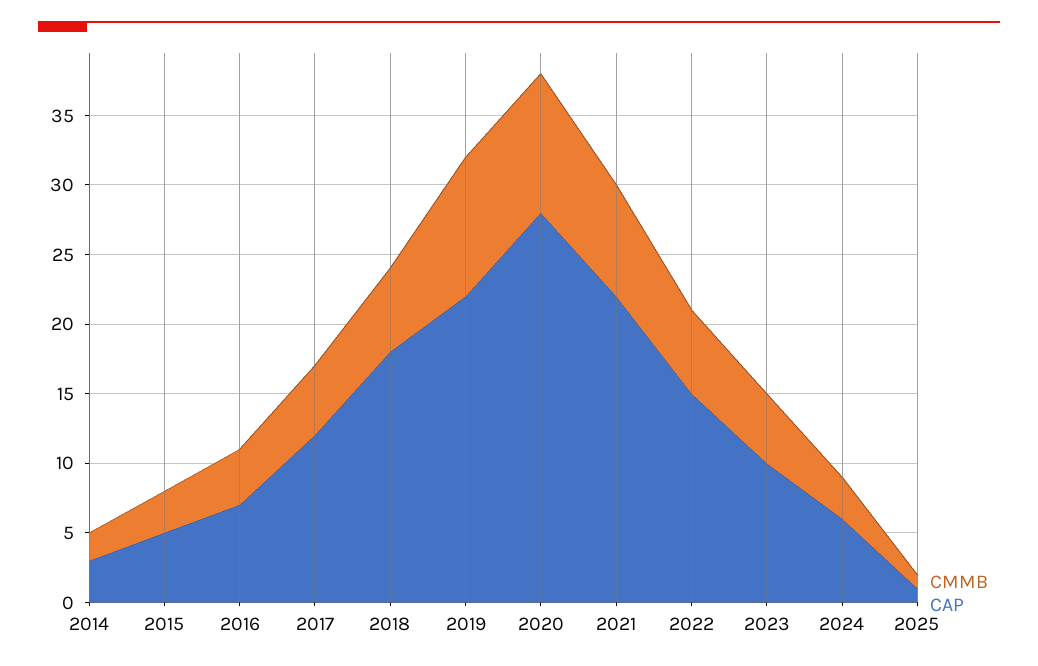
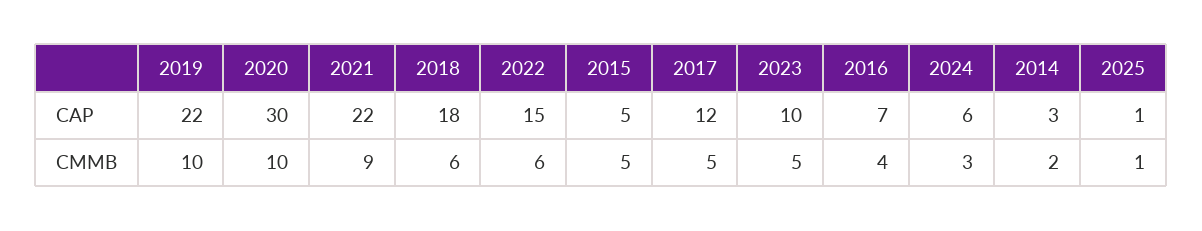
CMMB, 2015: 3 -> 5
CAP, 2020: 28 -> 30
CMMB, 2021: 8 -> 9

